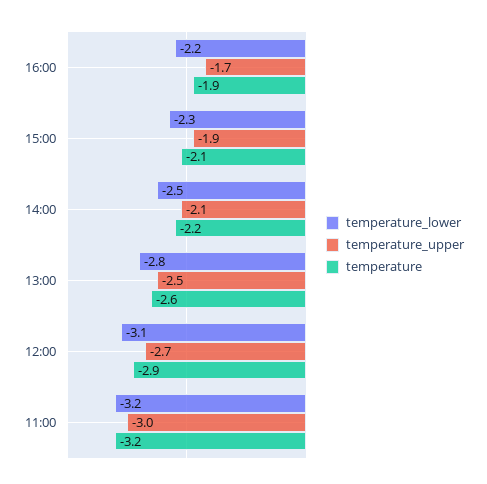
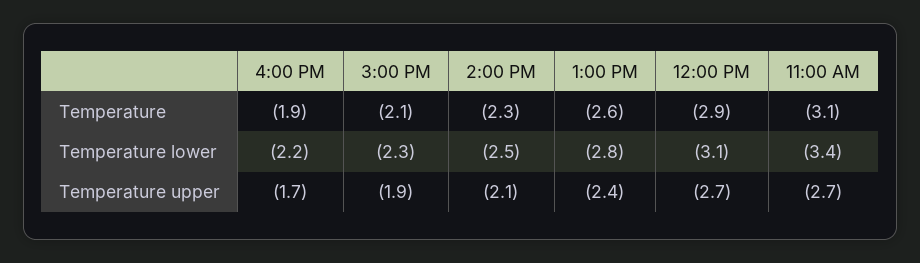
temperature, 14:00: -2.2 -> -2.3
temperature_upper, 13:00: -2.5 -> -2.4
temperature_lower, 11:00: -3.2 -> -3.4
temperature_upper, 11:00: -3 -> -2.7
temperature, 11:00: -3.2 -> -3.1

